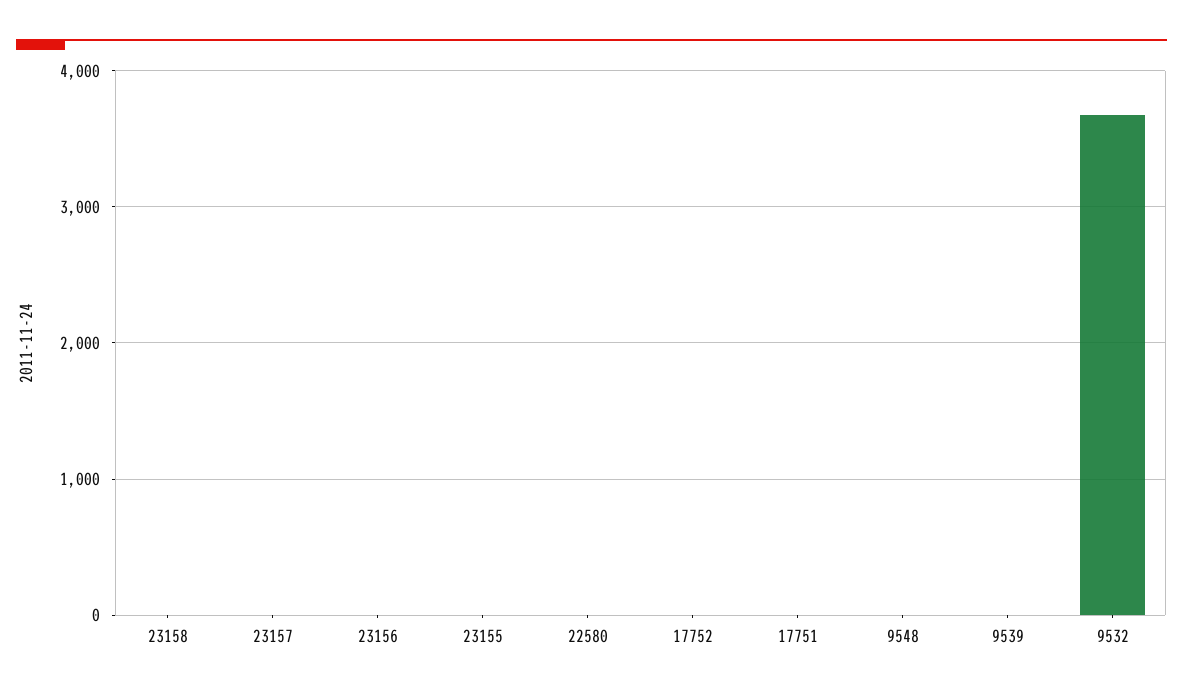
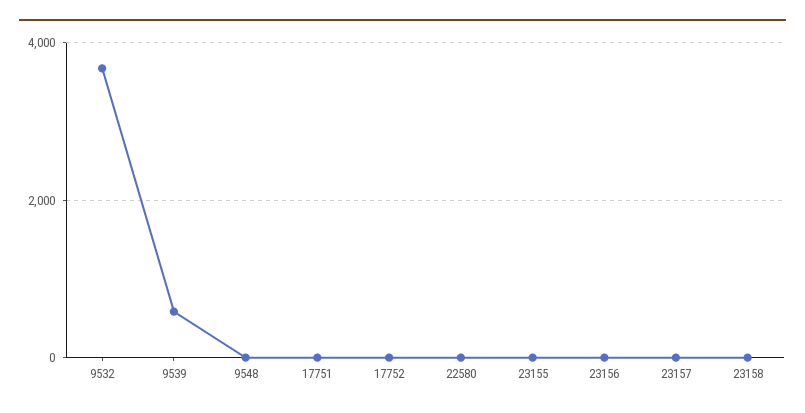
9539: 0 -> 600

